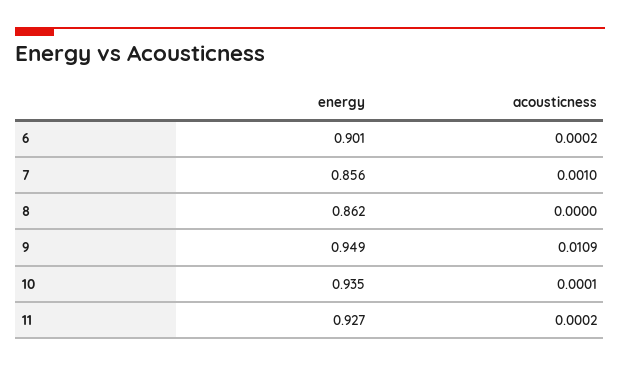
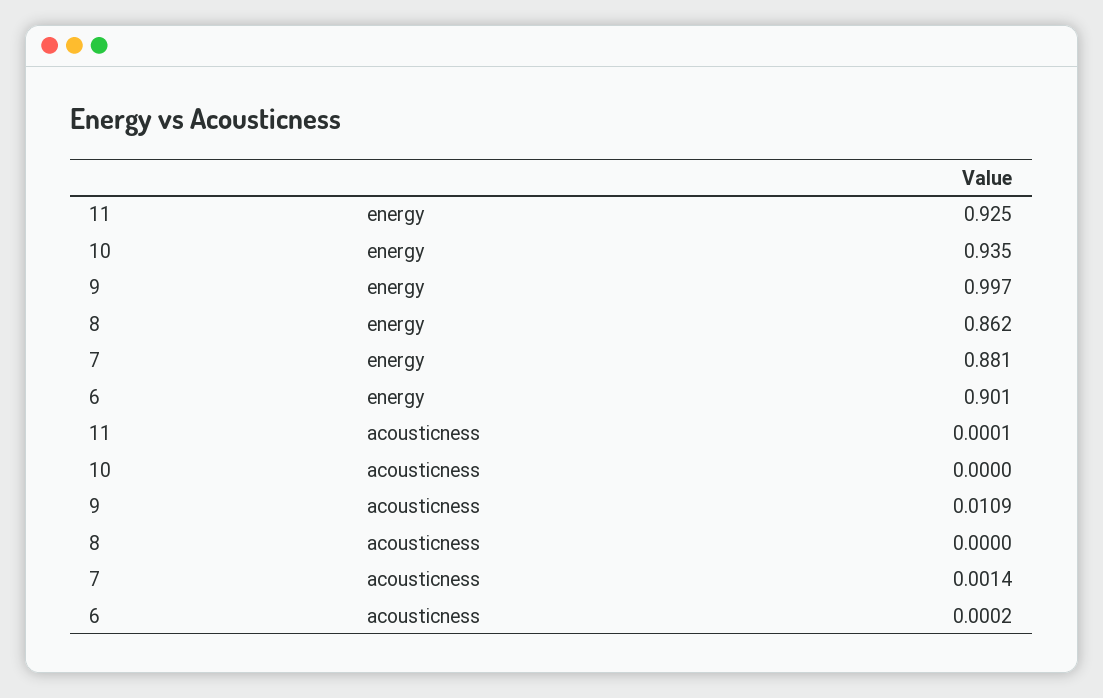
energy, 7: 0.856 -> 0.881
acousticness, 7: 0.001 -> 0.0014
energy, 9: 0.949 -> 0.997
acousticness, 10: 0.0001 -> 0
energy, 11: 0.927 -> 0.925
acousticness, 11: 0.0002 -> 0.0001

